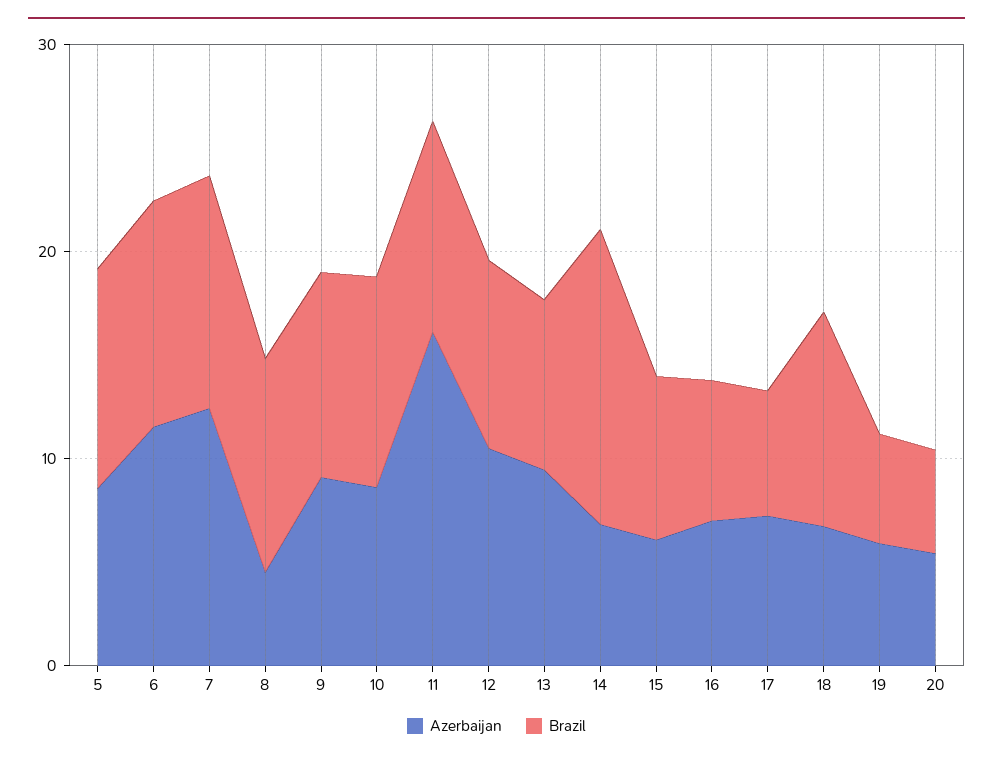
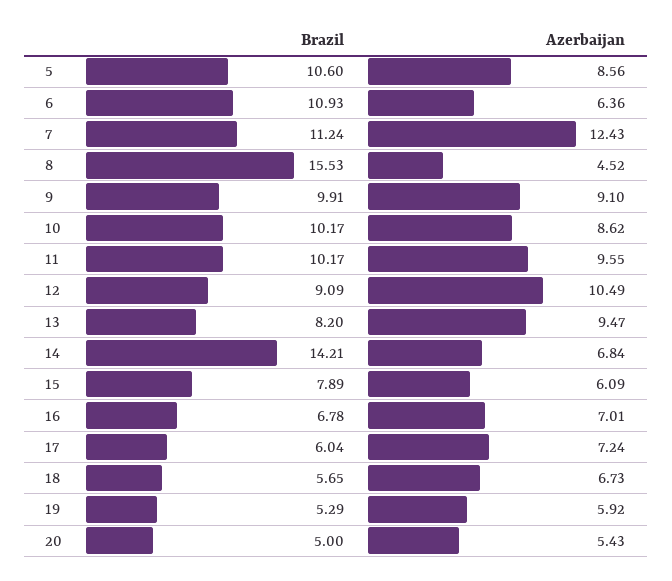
Azerbaijan, 6: 12 -> 6.36
Brazil, 8: 10 -> 15.53
Azerbaijan, 11: 16 -> 9.55
Brazil, 18: 10 -> 5.65

